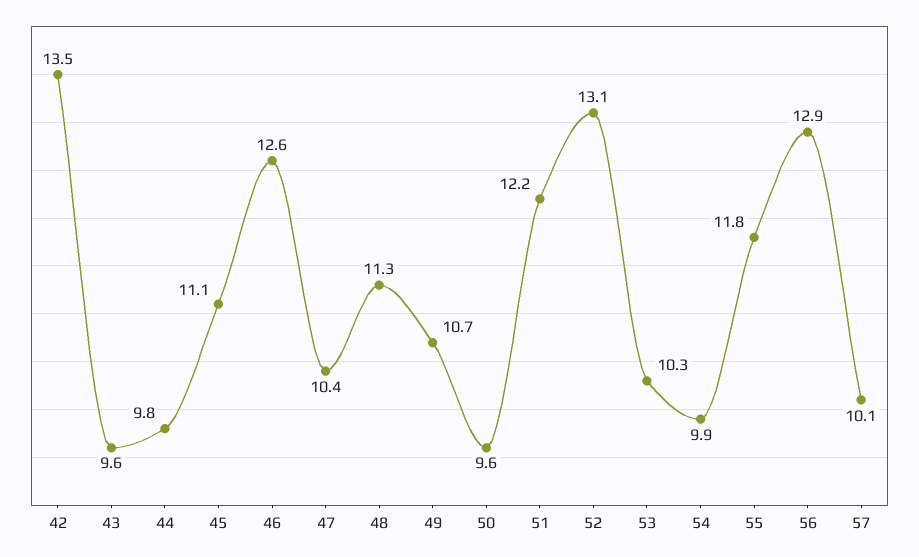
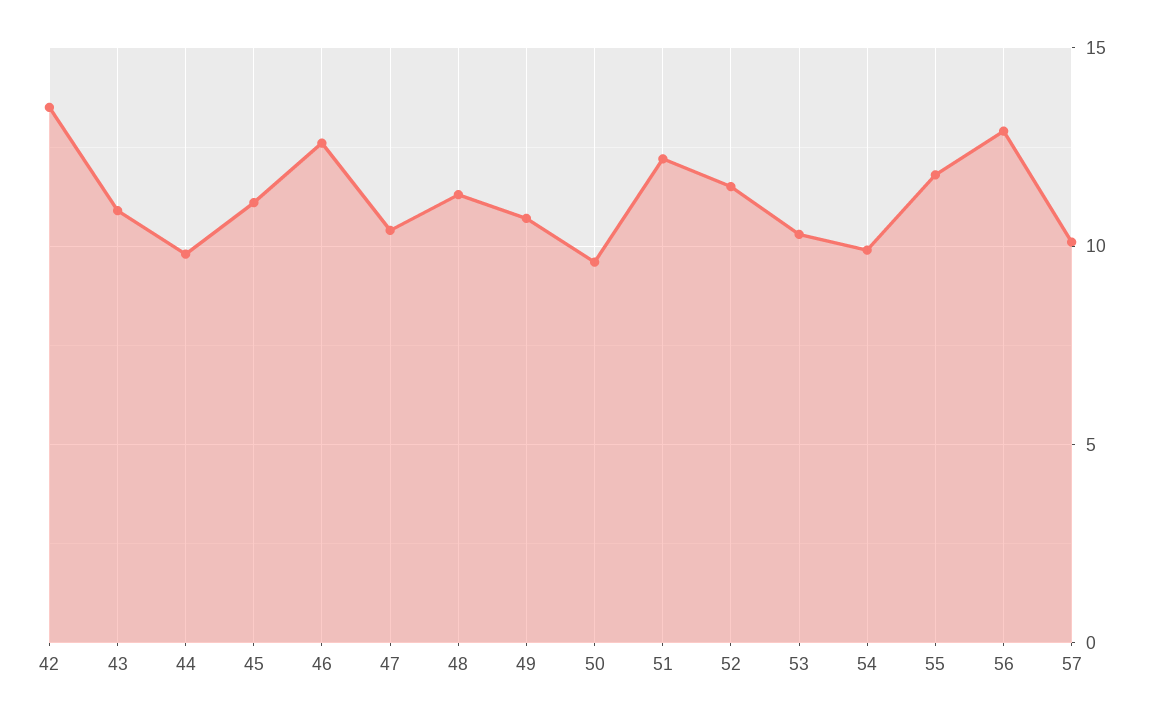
43: 9.6 -> 11
52: 13.1 -> 11.5

